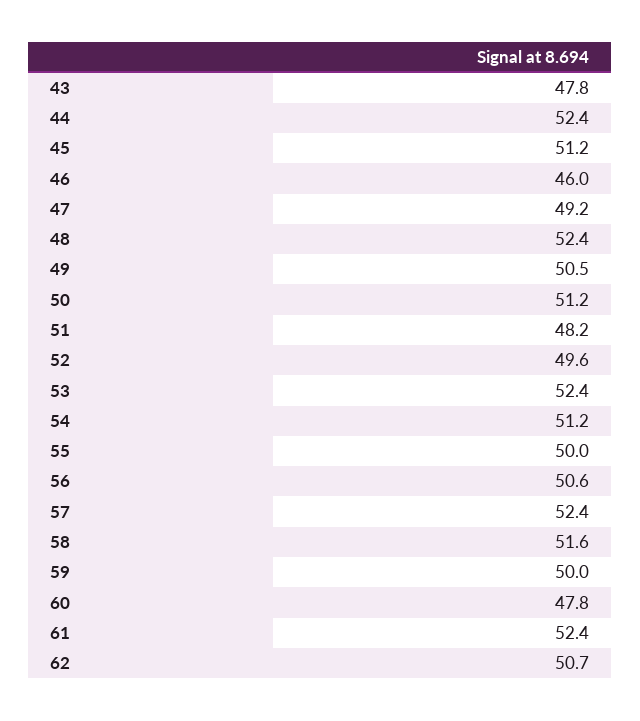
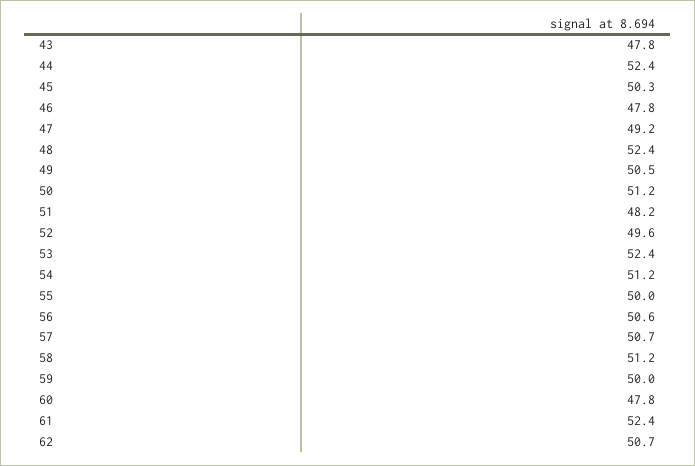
45: 51.2 -> 50.3
46: 46 -> 47.8
57: 52.4 -> 50.7
58: 51.6 -> 51.2

